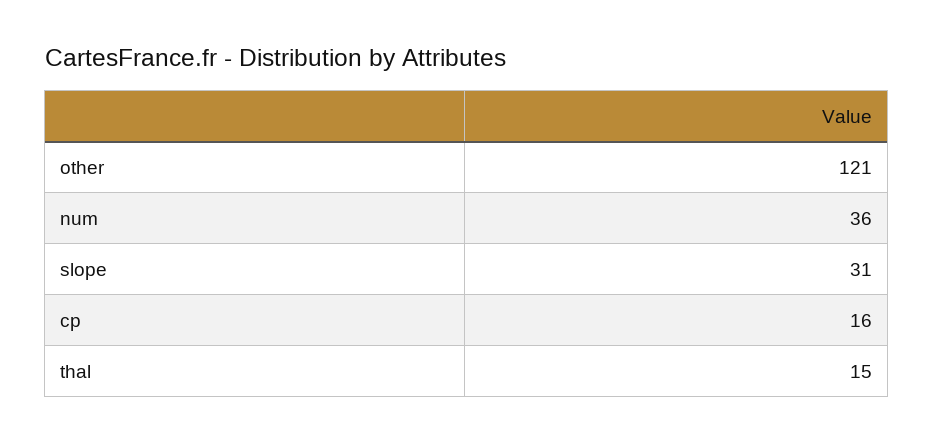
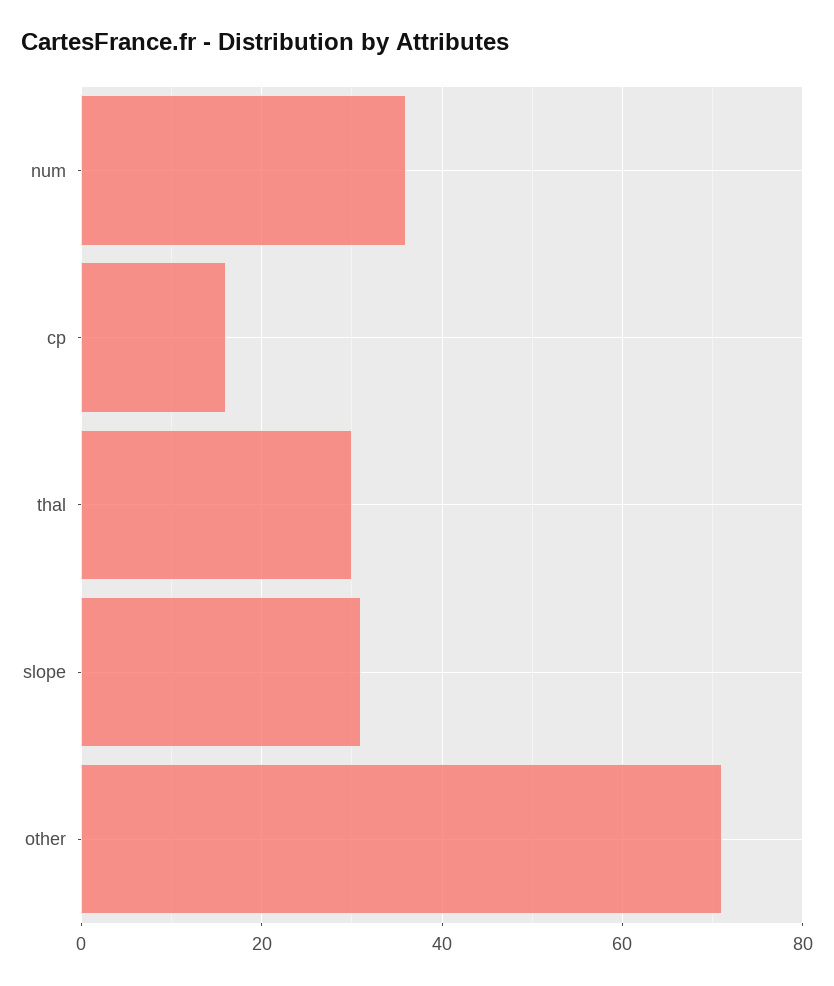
other: 121 -> 70
thal: 15 -> 30

